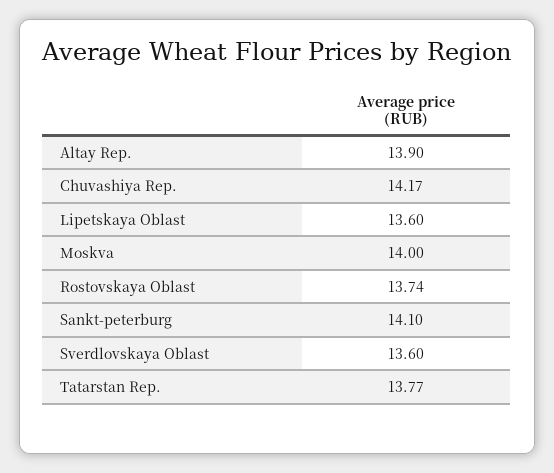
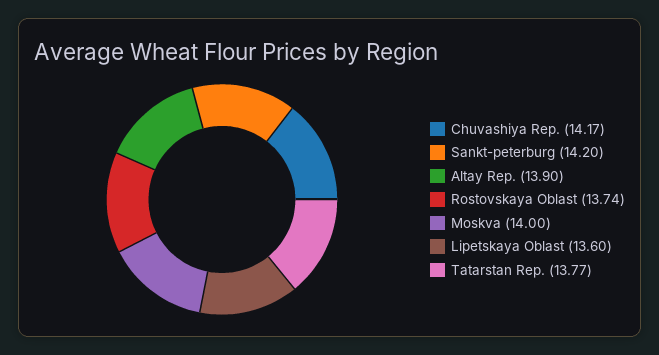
Sankt-peterburg: 14.1 -> 14.2
Sverdlovskaya Oblast: 13.6 -> none

